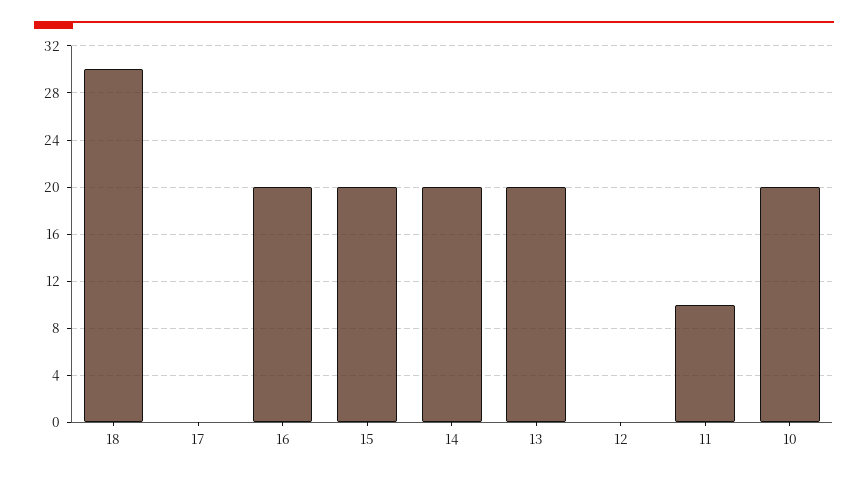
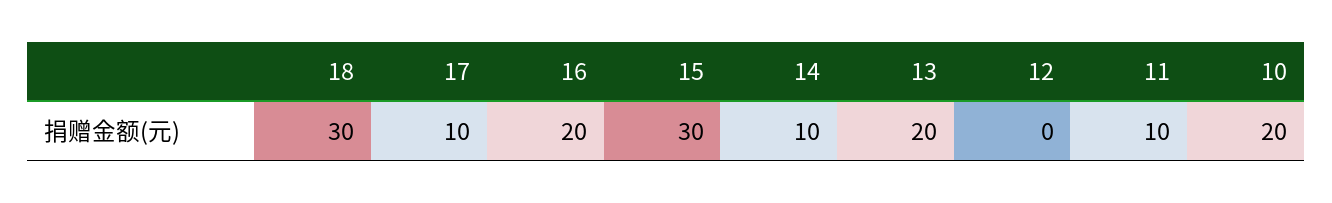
17: 0 -> 10
15: 20 -> 30
14: 20 -> 10

